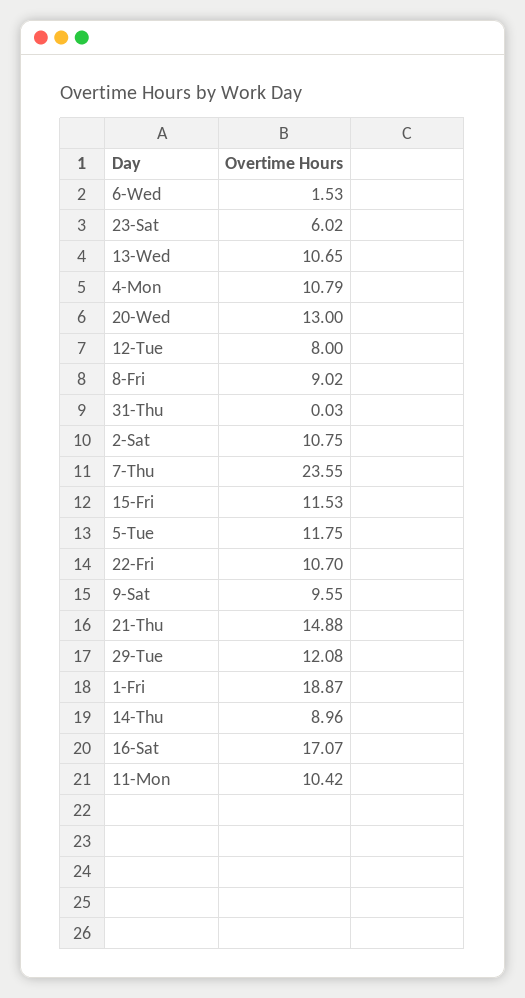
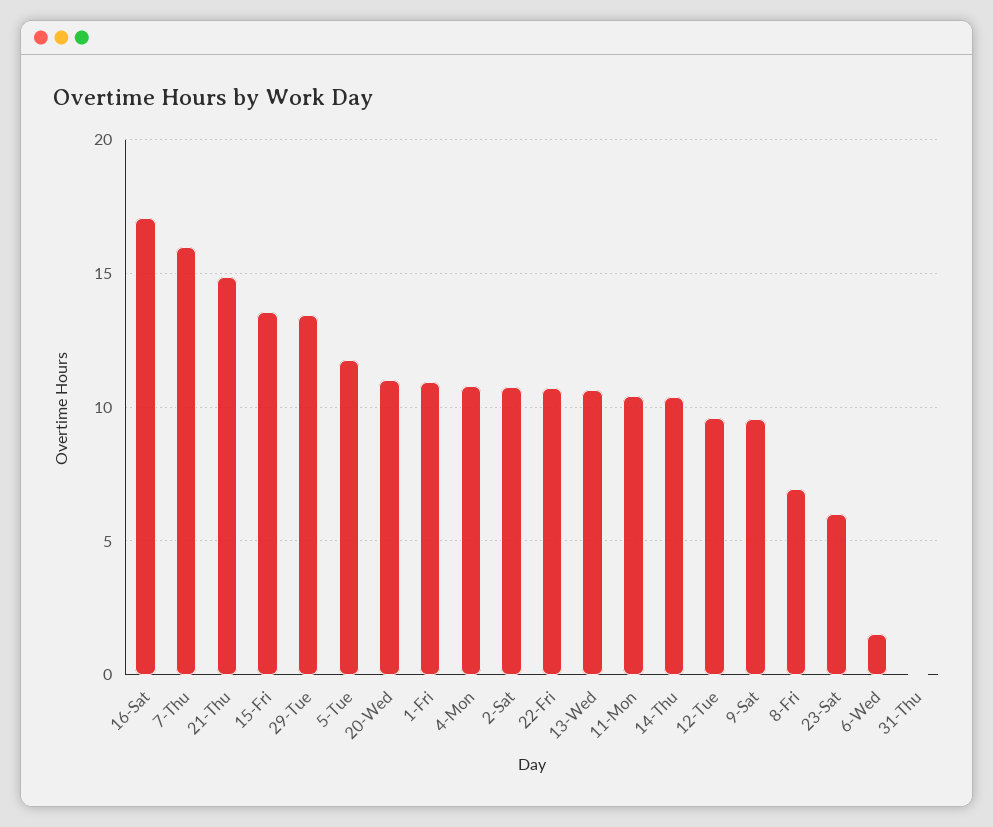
20-Wed: 13 -> 11
12-Tue: 8 -> 9.5
8-Fri: 9.02 -> 7
7-Thu: 23.55 -> 16
15-Fri: 11.53 -> 13.5
29-Tue: 12.08 -> 13.5
1-Fri: 18.87 -> 11
14-Thu: 8.96 -> 10.5

